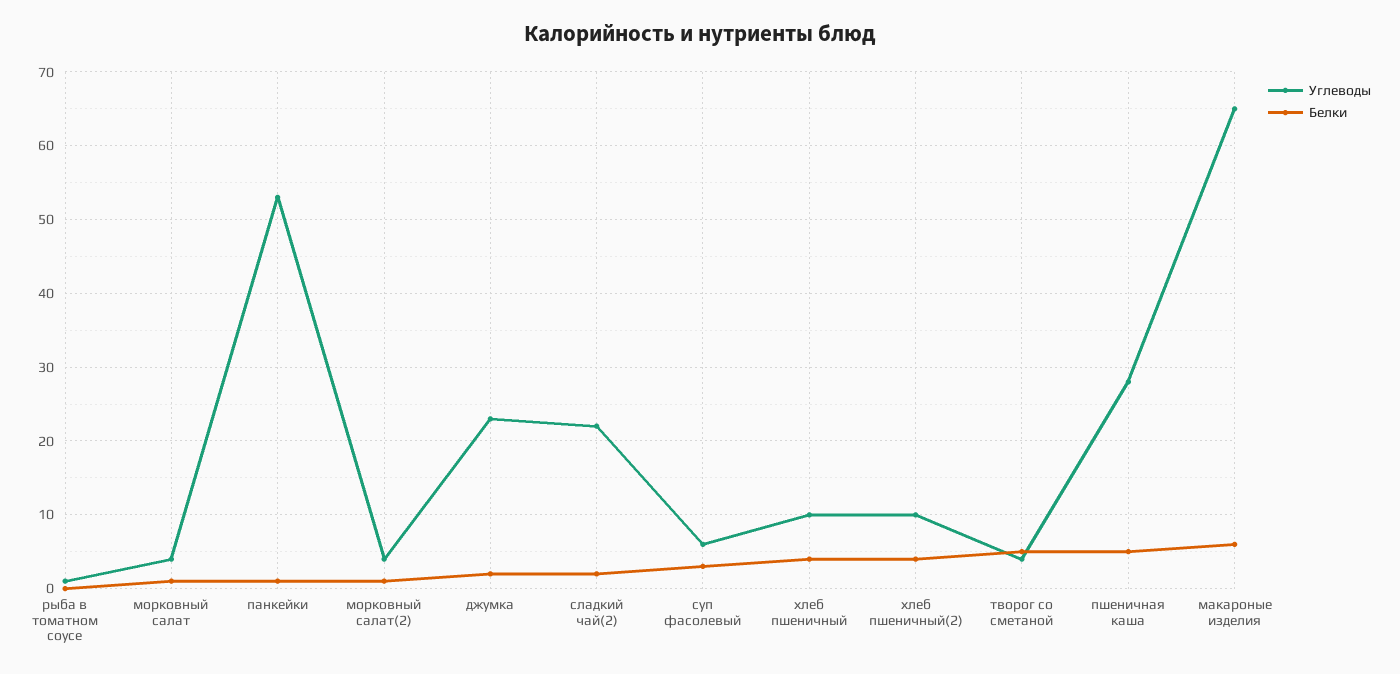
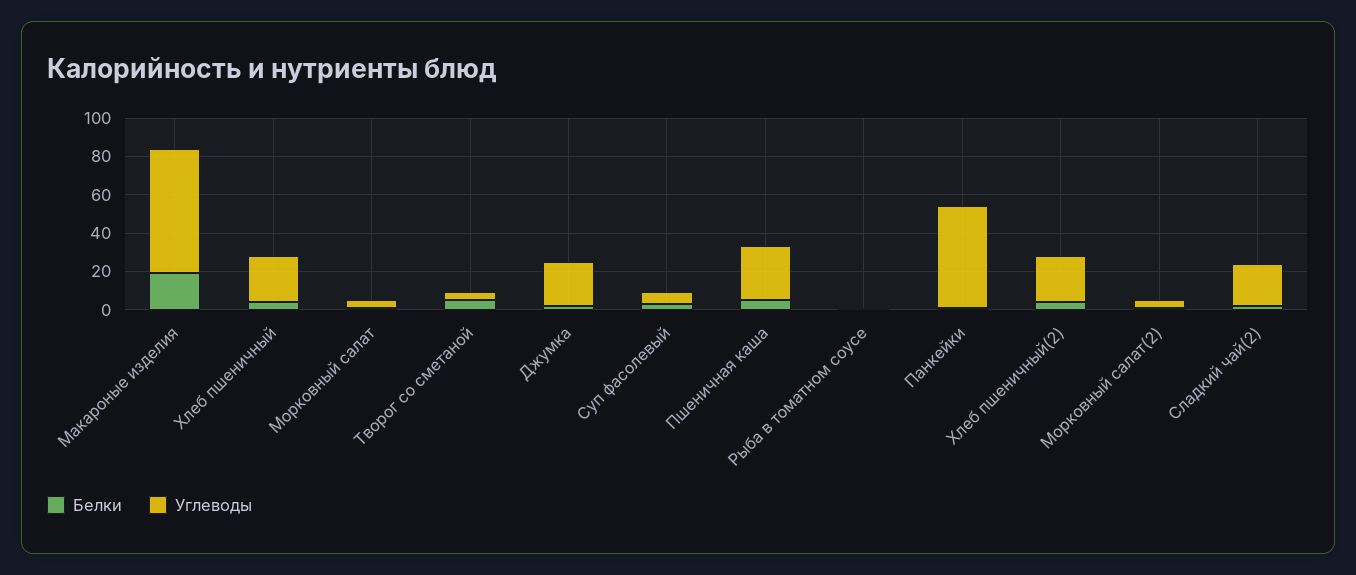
Углеводы, хлеб пшеничный: 10 -> 25
Углеводы, хлеб пшеничный(2): 10 -> 25
Белки, макароные изделия: 6 -> 20

